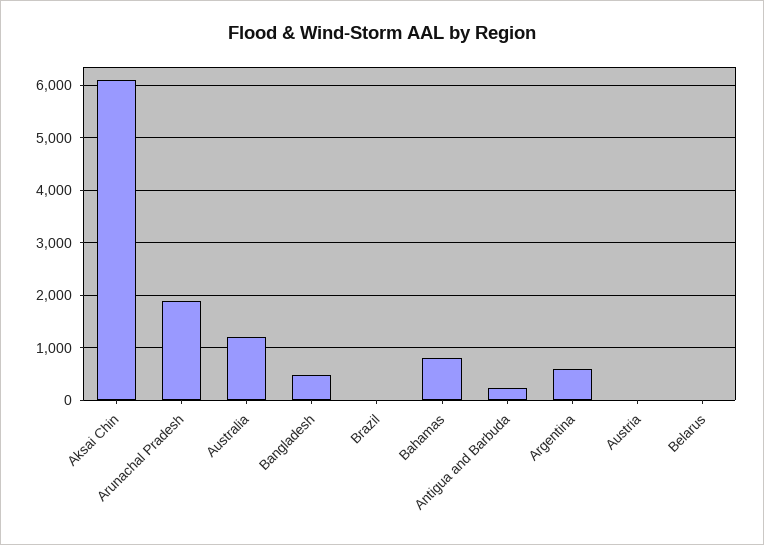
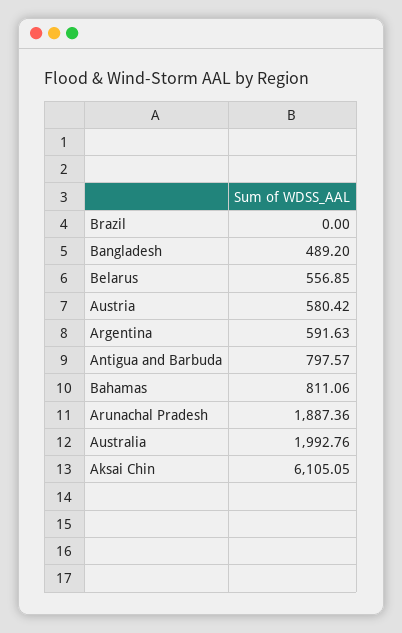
Australia: 1200 -> 1992.76
Antigua and Barbuda: 200 -> 797.57
Austria: 0 -> 580.42
Belarus: 0 -> 556.85

